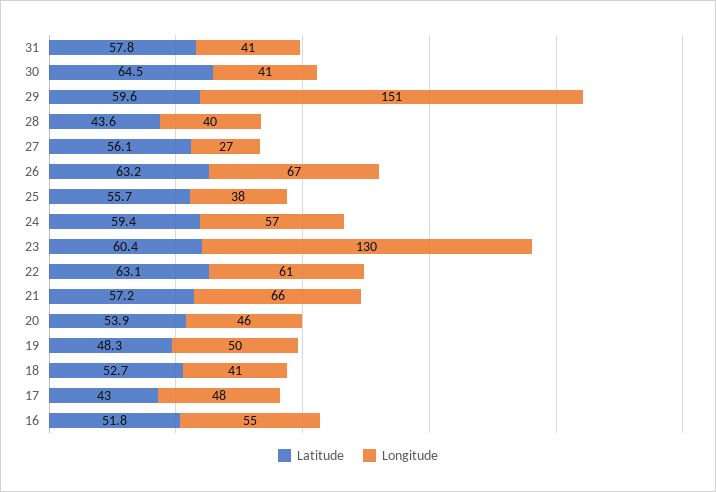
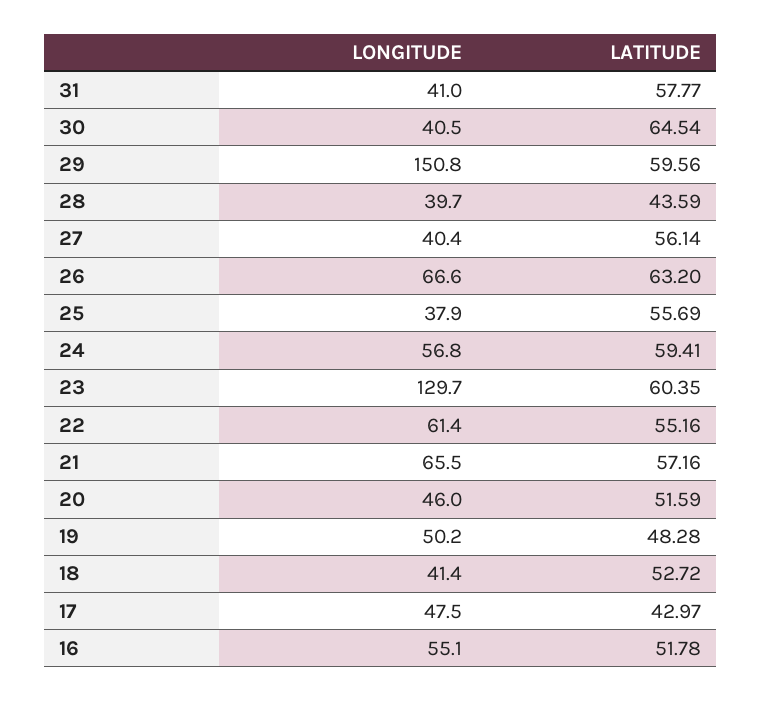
Longitude, 27: 27 -> 40.4
Latitude, 22: 63.1 -> 55.16
Latitude, 20: 53.9 -> 51.59

